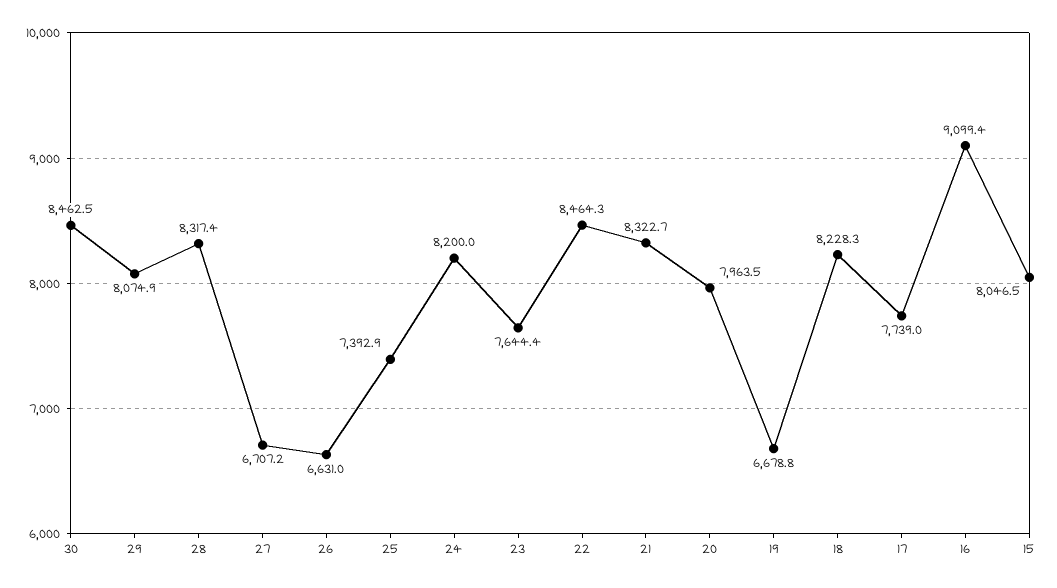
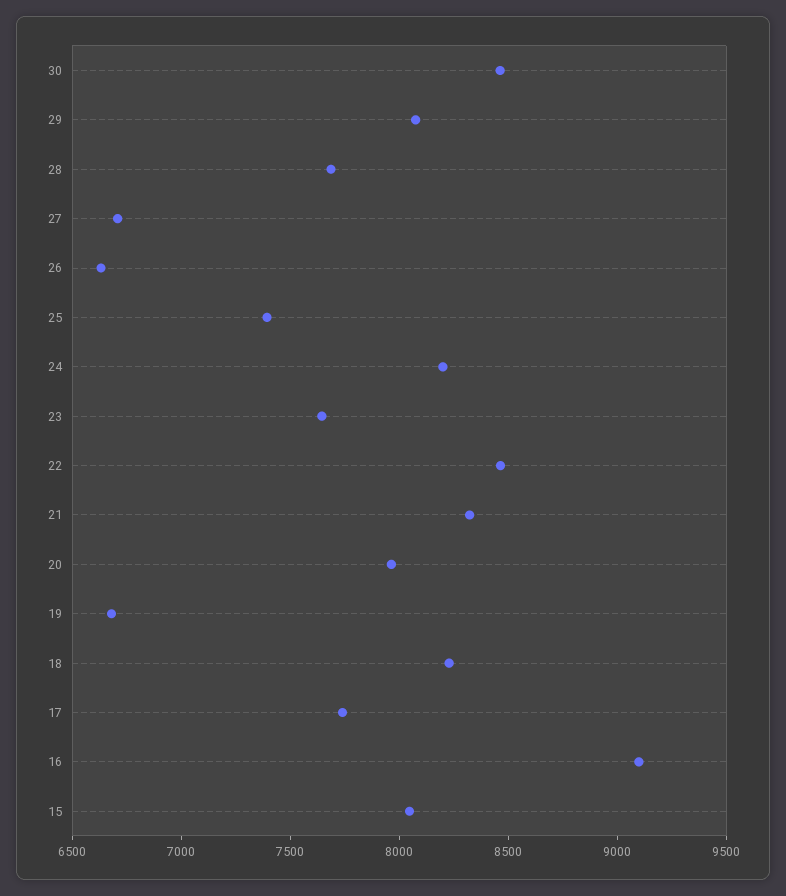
28: 8317.4 -> 7700

